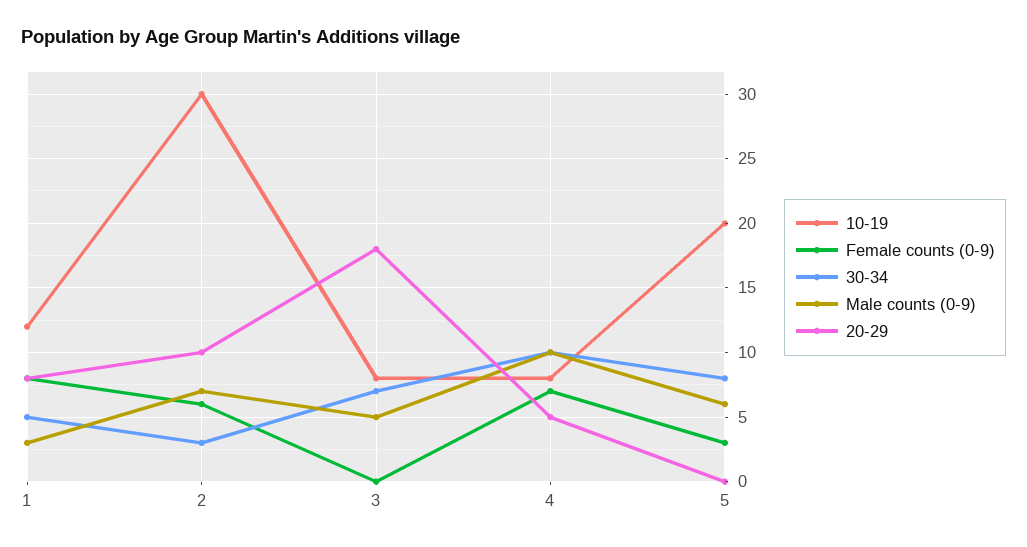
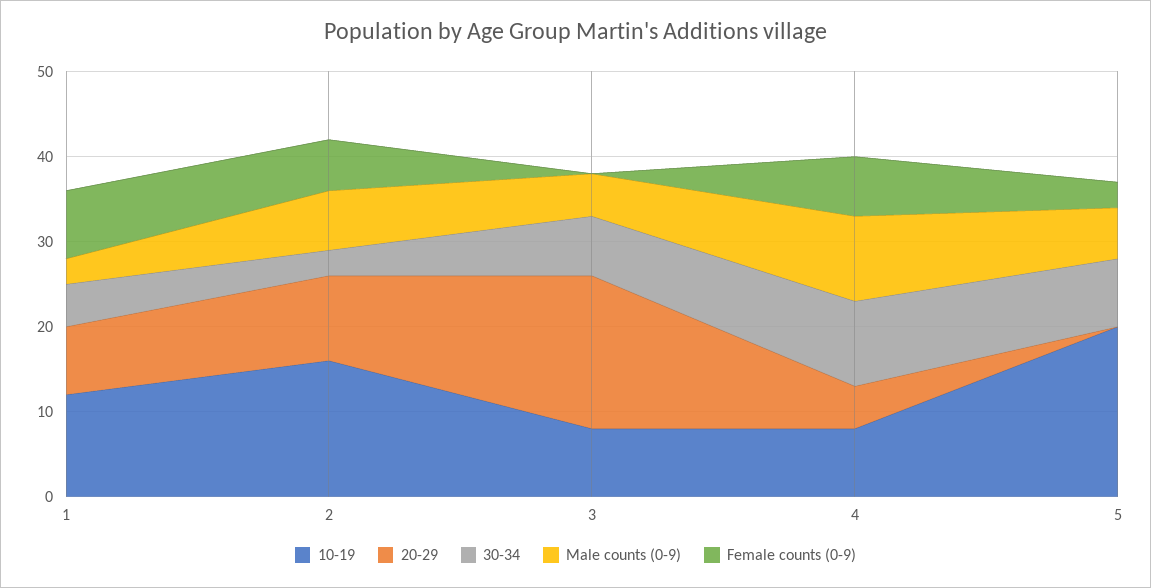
10-19, 2: 30 -> 16

